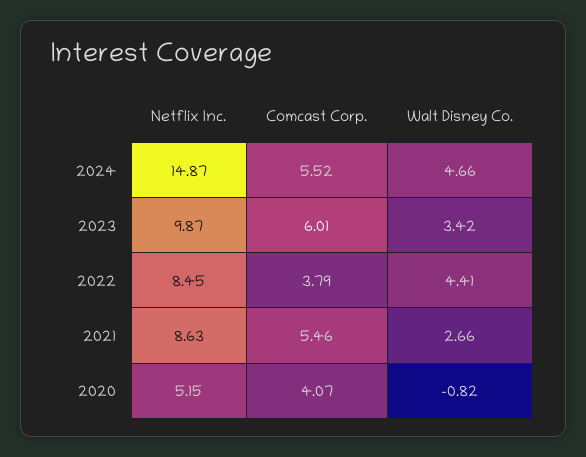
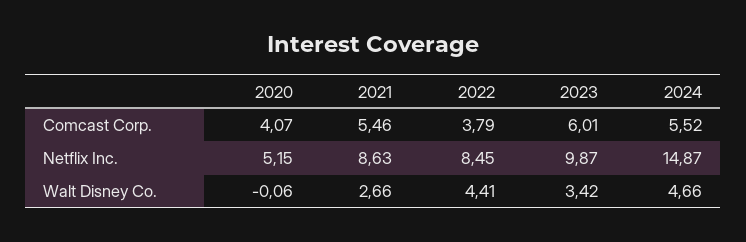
Walt Disney Co., 2020: -0.82 -> -0.06

